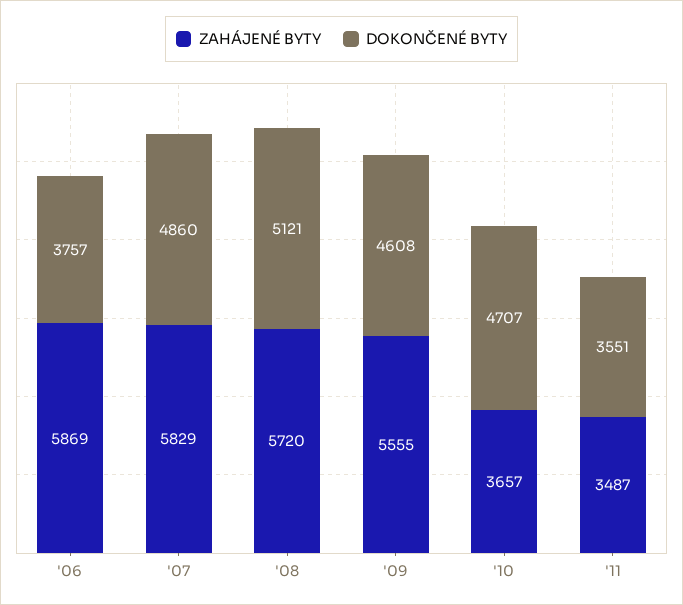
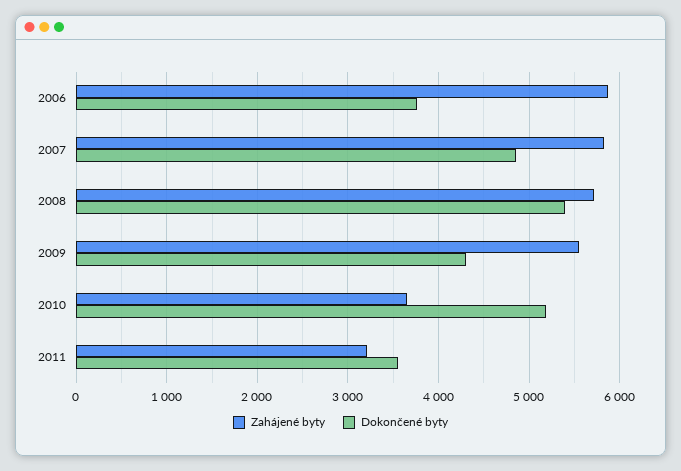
DOKONČENÉ BYTY, '08: 5121 -> 5400
DOKONČENÉ BYTY, '09: 4608 -> 4300
DOKONČENÉ BYTY, '10: 4707 -> 5200
ZAHÁJENÉ BYTY, '11: 3487 -> 3200

